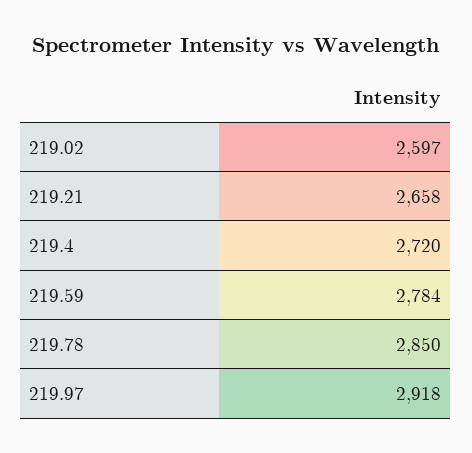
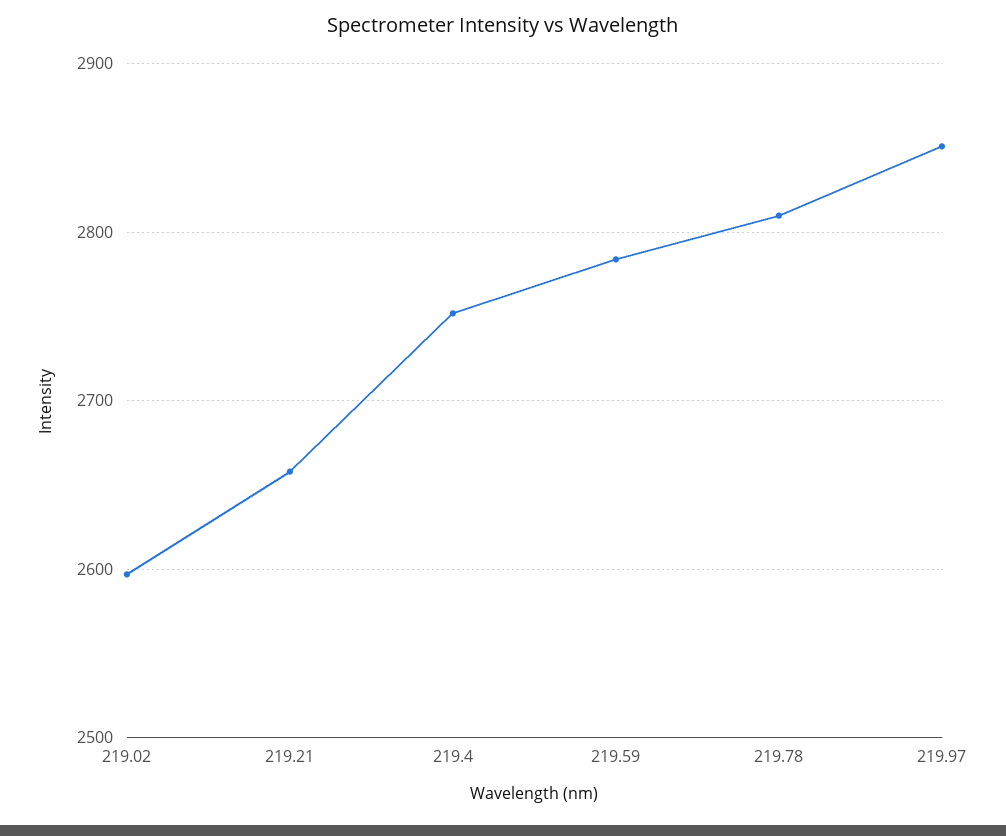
219.4: 2720 -> 2750
219.78: 2850 -> 2810
219.97: 2918 -> 2850

